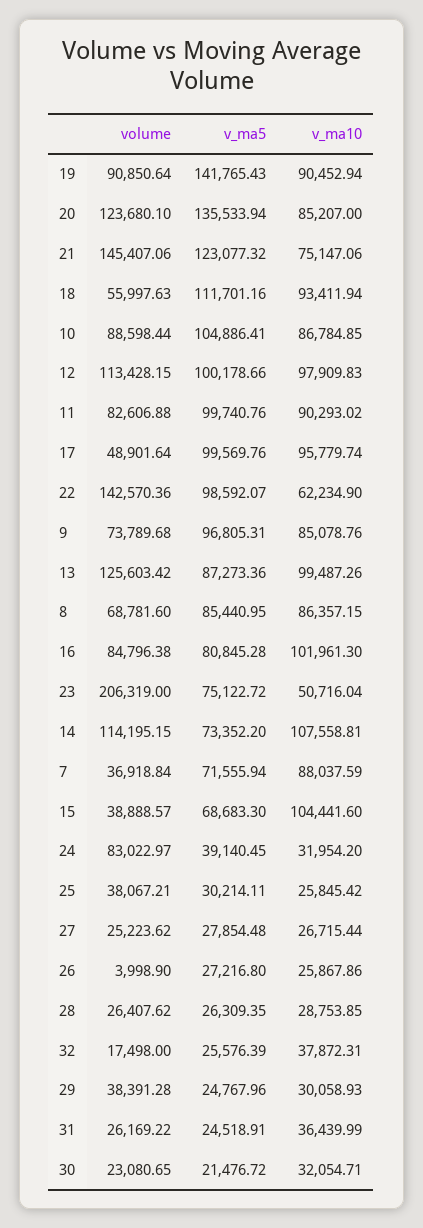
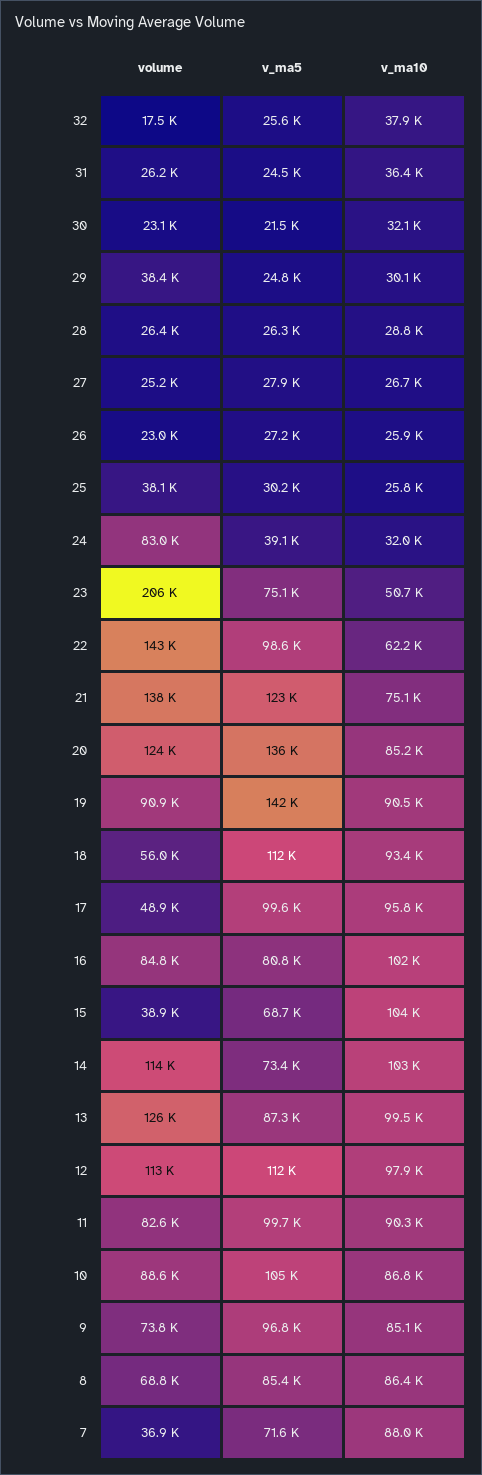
volume, 21: 145407.06 -> 138000
v_ma5, 12: 100178.66 -> 112000
v_ma10, 14: 107558.81 -> 103000
volume, 26: 3998.9 -> 23000

